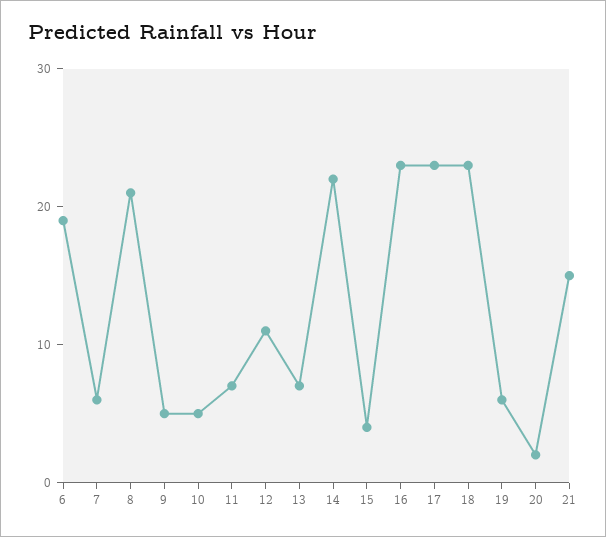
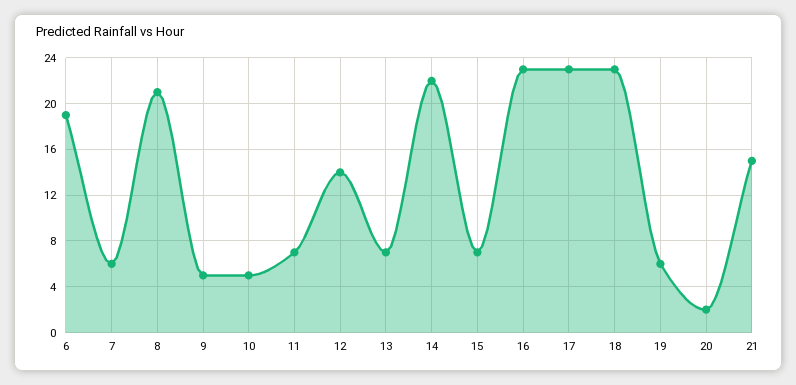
12: 11 -> 14
15: 4 -> 7

